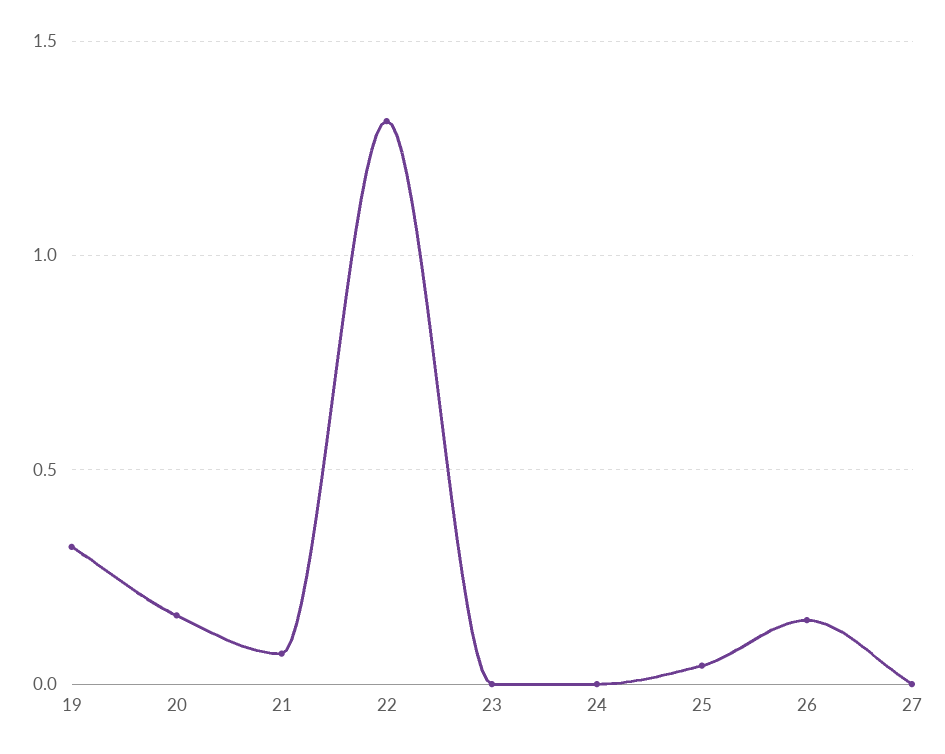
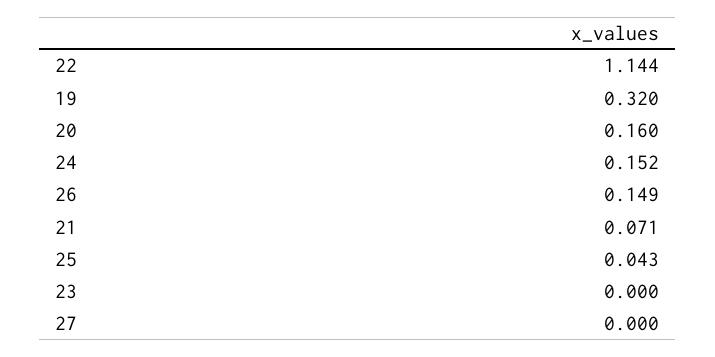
22: 1.3 -> 1.144
24: 0 -> 0.152

